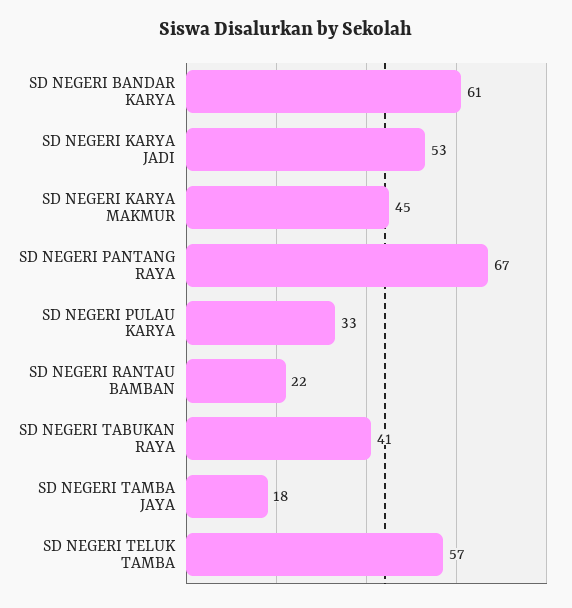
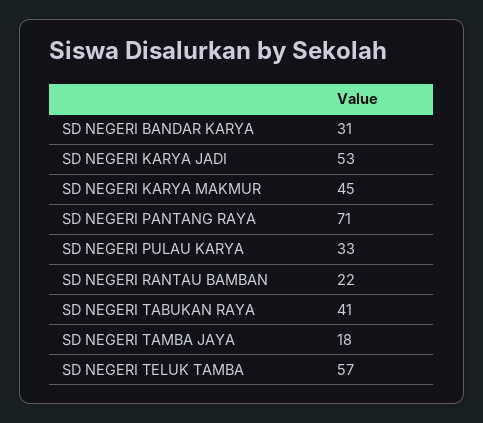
SD NEGERI BANDAR KARYA: 61 -> 31
SD NEGERI PANTANG RAYA: 67 -> 71

